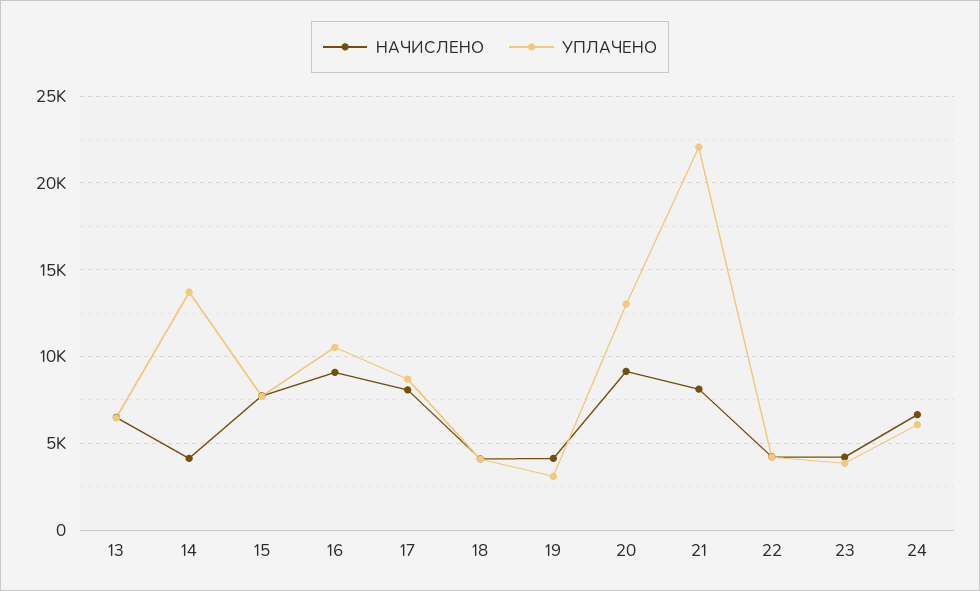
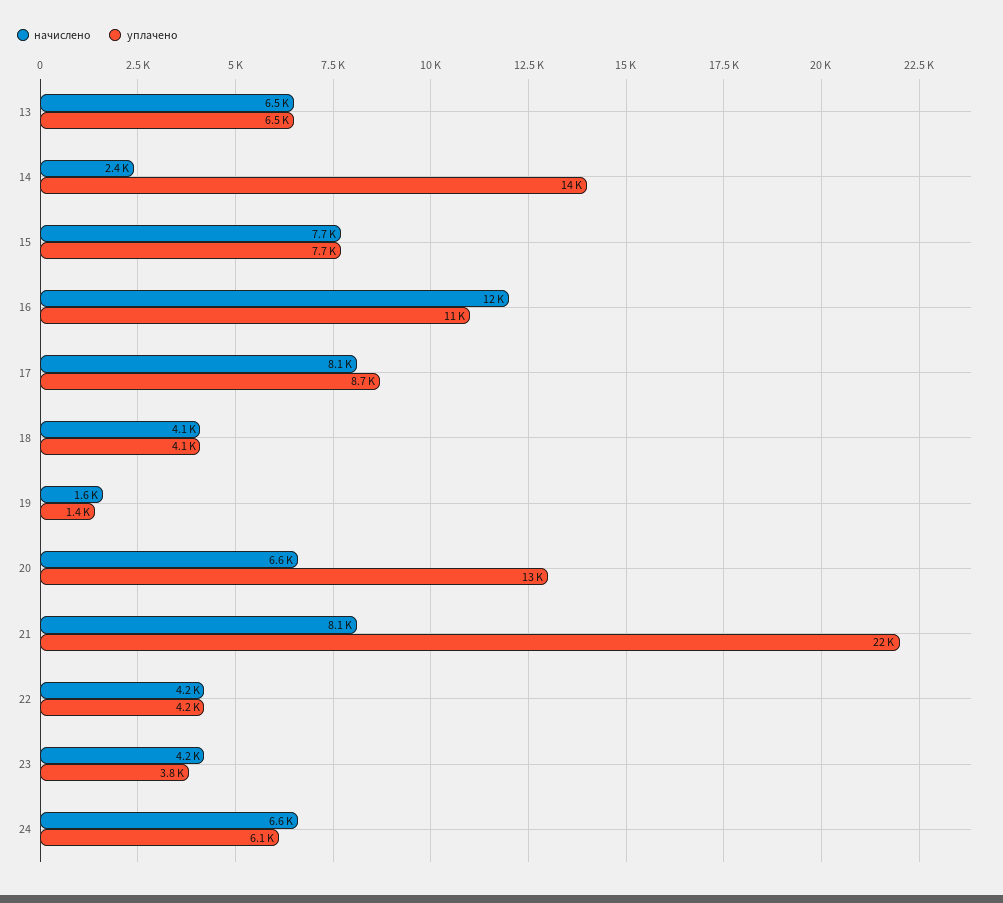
НАЧИСЛЕНО, 14: 4000 -> 2400
НАЧИСЛЕНО, 16: 9000 -> 12000
НАЧИСЛЕНО, 19: 4000 -> 1600
УПЛАЧЕНО, 19: 3000 -> 1400
НАЧИСЛЕНО, 20: 9000 -> 6600

